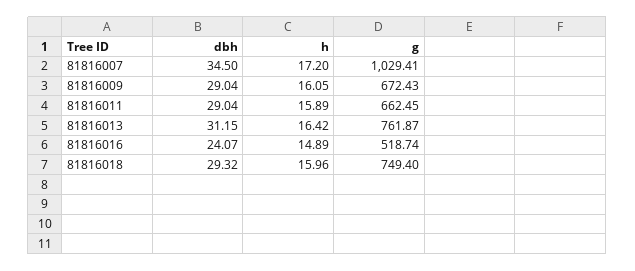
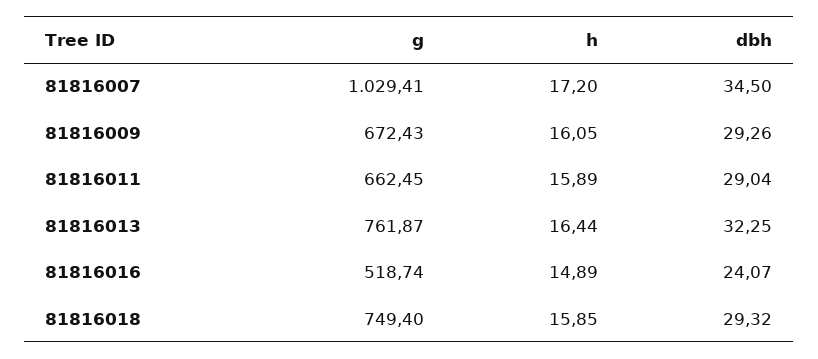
dbh, 81816009: 29.04 -> 29.26
dbh, 81816013: 31.15 -> 32.25
h, 81816013: 16.42 -> 16.44
h, 81816018: 15.96 -> 15.85

